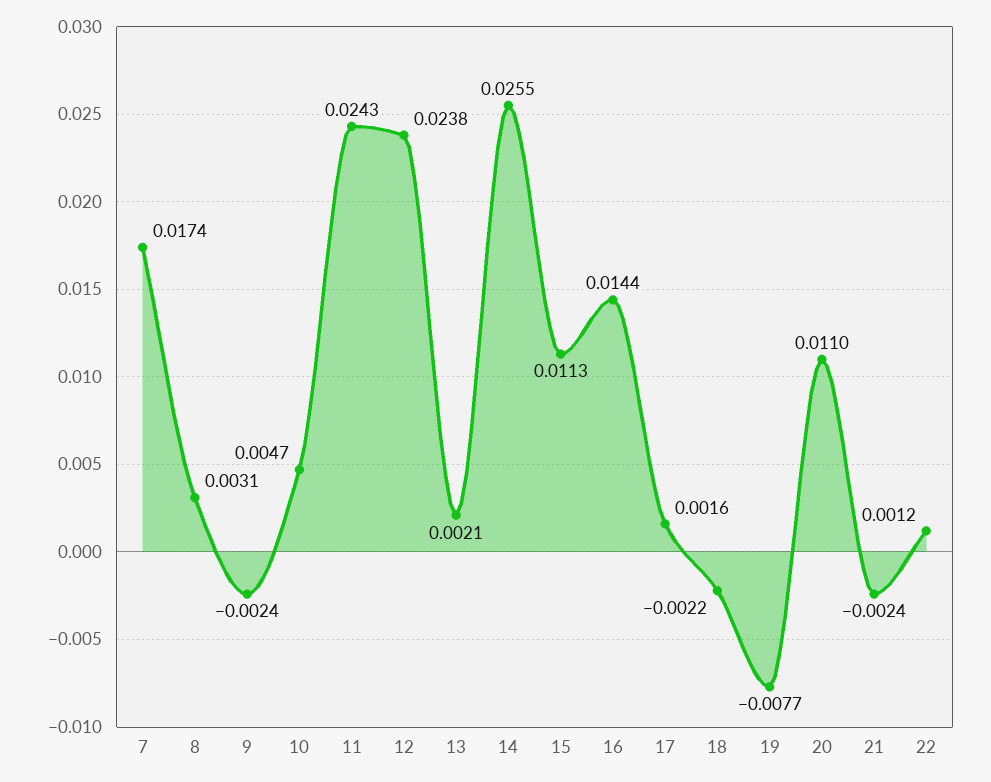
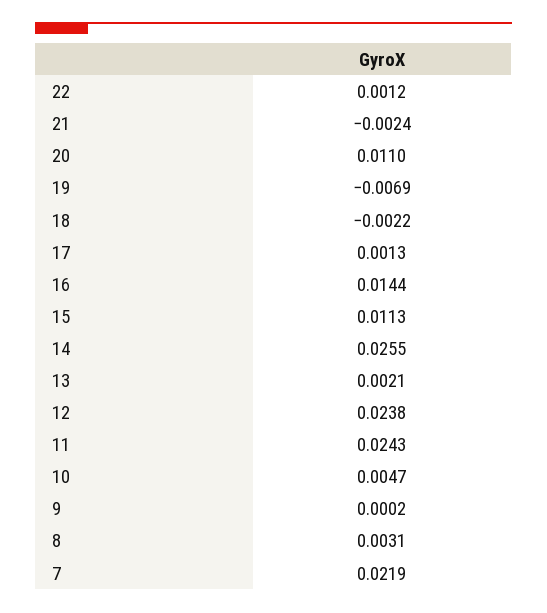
7: 0.0174 -> 0.0219
9: -0.0024 -> 0.0002
17: 0.0016 -> 0.0013
19: -0.0077 -> -0.0069

